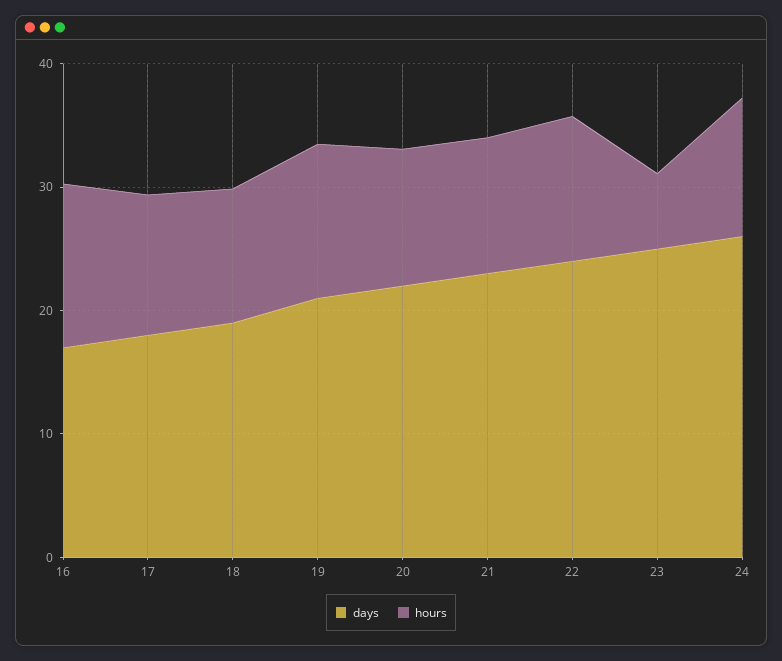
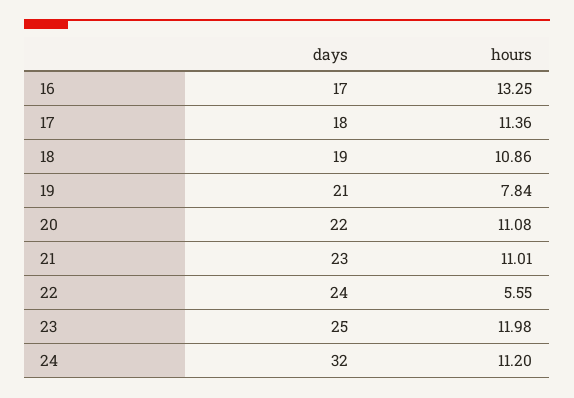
hours, 19: 12 -> 7.84
hours, 22: 12 -> 5.55
hours, 23: 6 -> 11.98
days, 24: 26 -> 32

